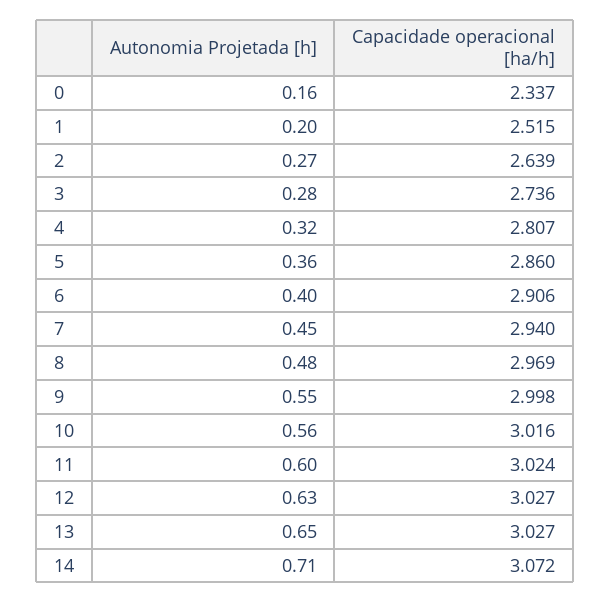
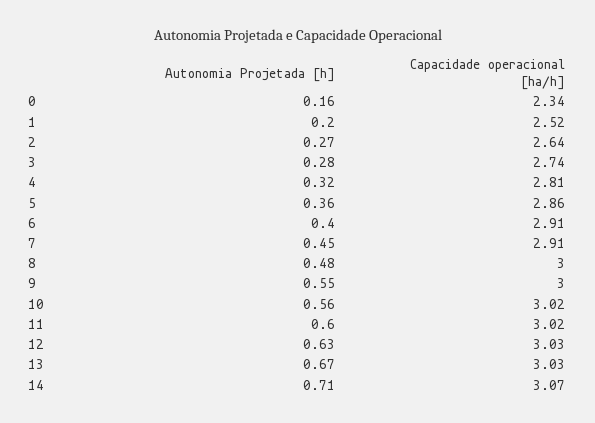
Capacidade operacional [ha/h], 7: 2.94 -> 2.91
Capacidade operacional [ha/h], 8: 2.969 -> 3
Autonomia Projetada [h], 13: 0.65 -> 0.67

